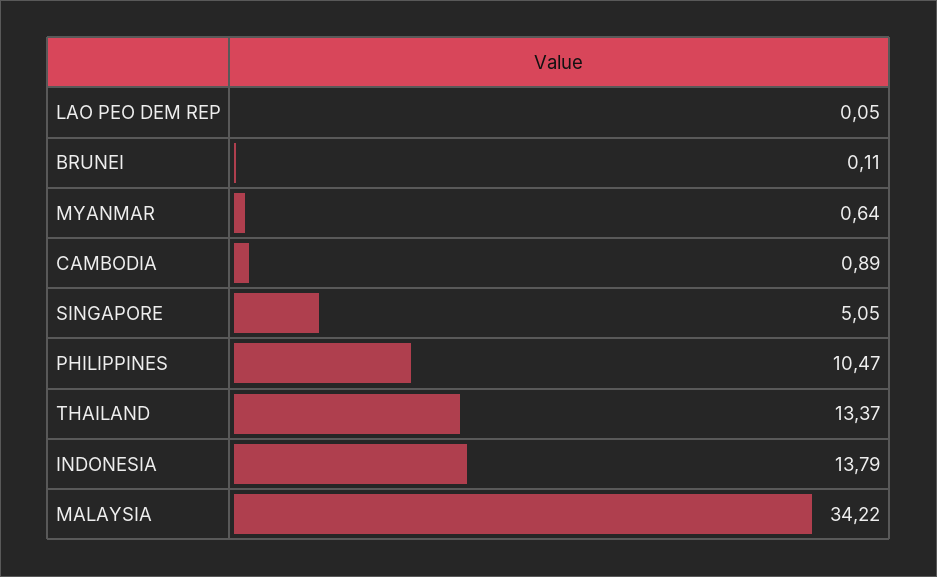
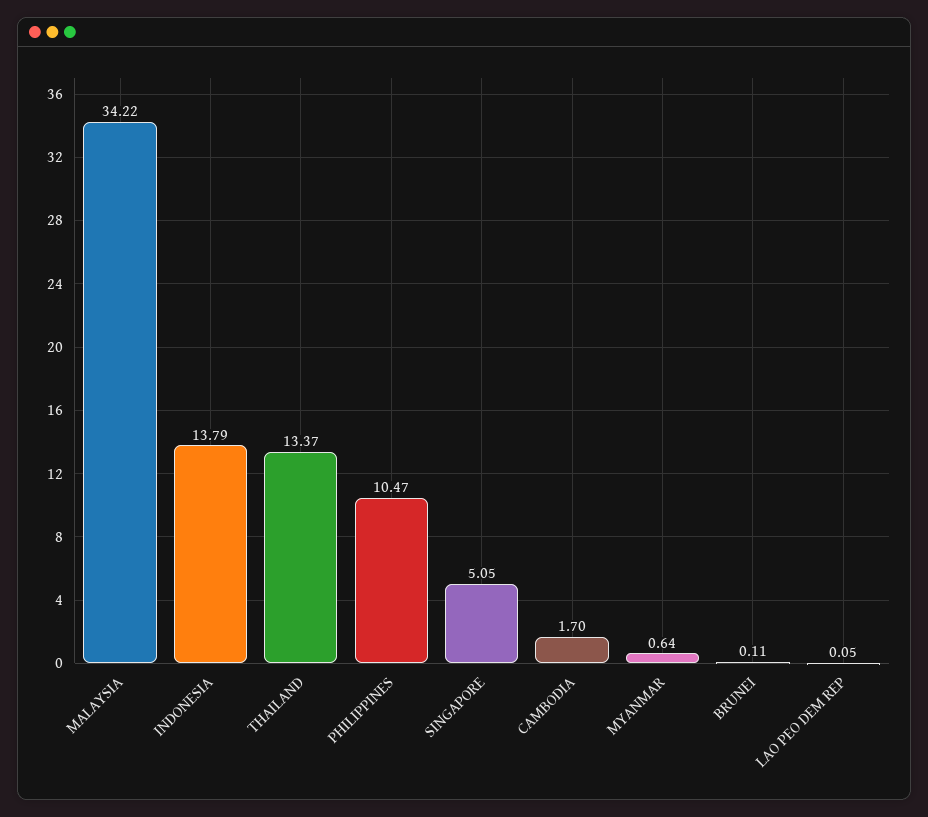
CAMBODIA: 0.89 -> 1.7

